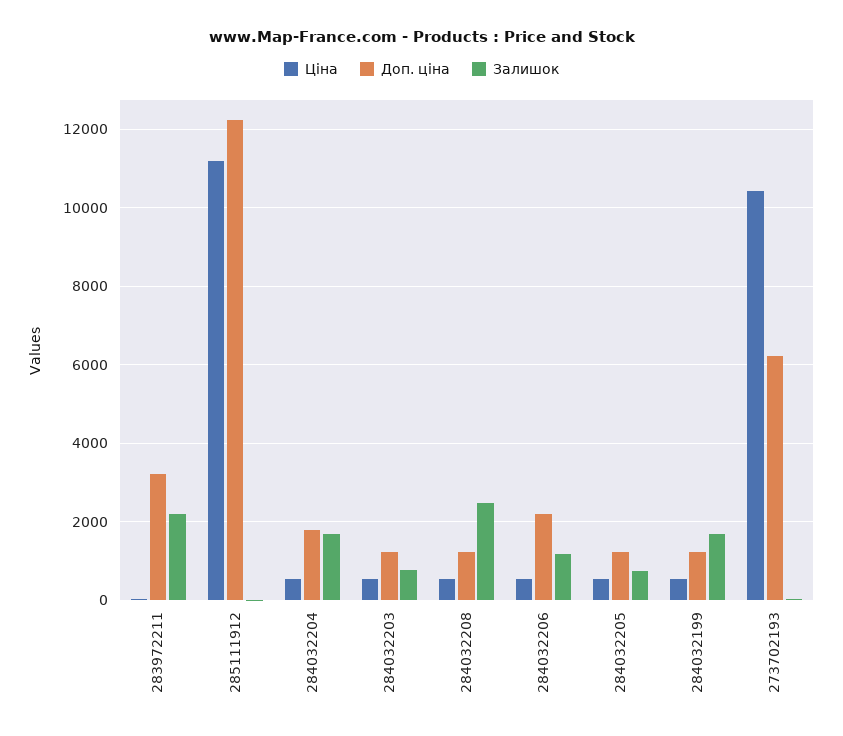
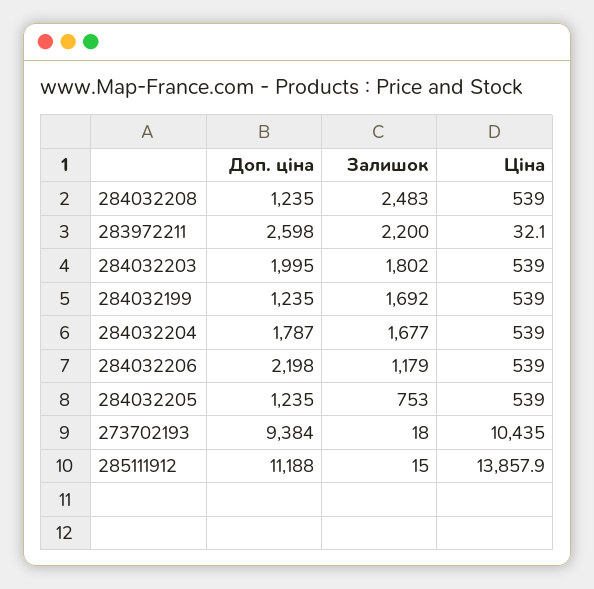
Доп. ціна, 283972211: 3200 -> 2598
Ціна, 285111912: 11200 -> 13857.9
Доп. ціна, 285111912: 12200 -> 11188
Доп. ціна, 284032203: 1200 -> 1995
Залишок, 284032203: 800 -> 1802
Доп. ціна, 273702193: 6200 -> 9384

